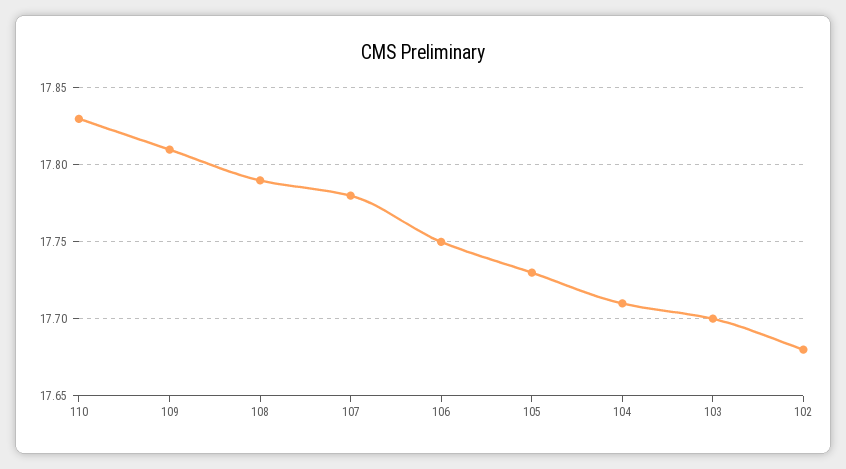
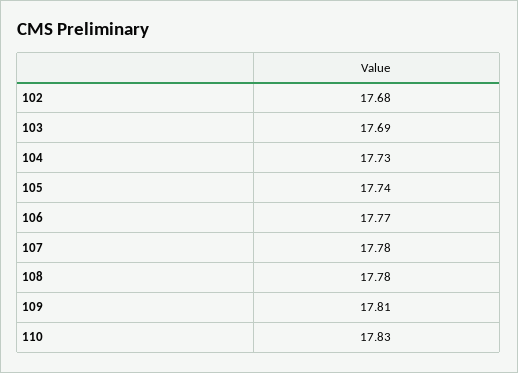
108: 17.79 -> 17.78
106: 17.75 -> 17.77
105: 17.73 -> 17.74
104: 17.71 -> 17.73
103: 17.7 -> 17.69

